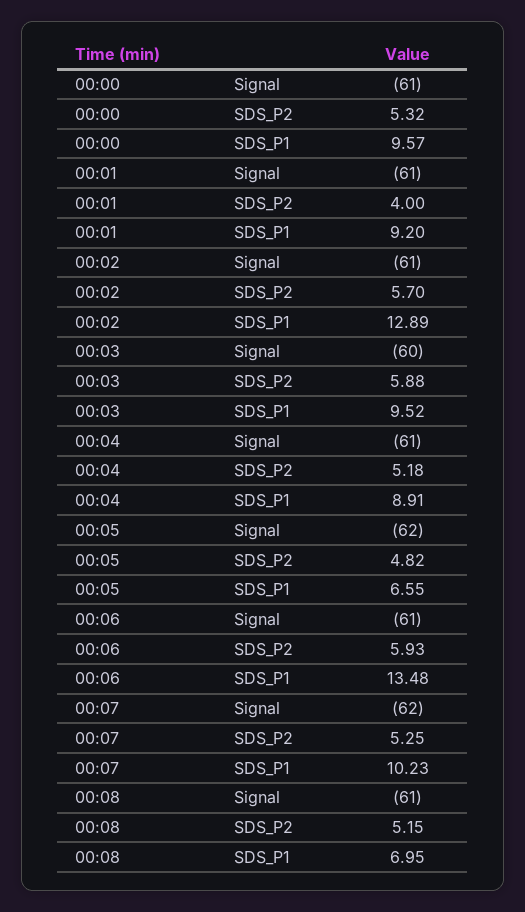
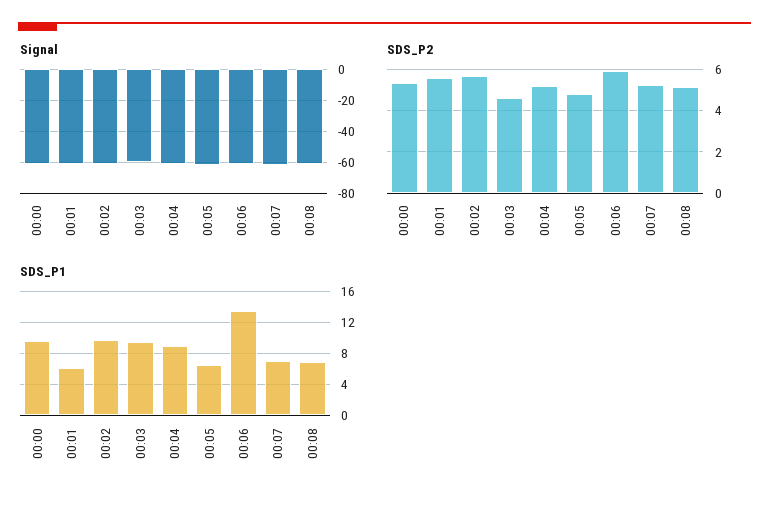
SDS_P2, 00:01: 4 -> 5.5
SDS_P1, 00:01: 9.2 -> 6
SDS_P1, 00:02: 12.89 -> 10
SDS_P2, 00:03: 5.88 -> 4.5
SDS_P1, 00:07: 10.23 -> 7

